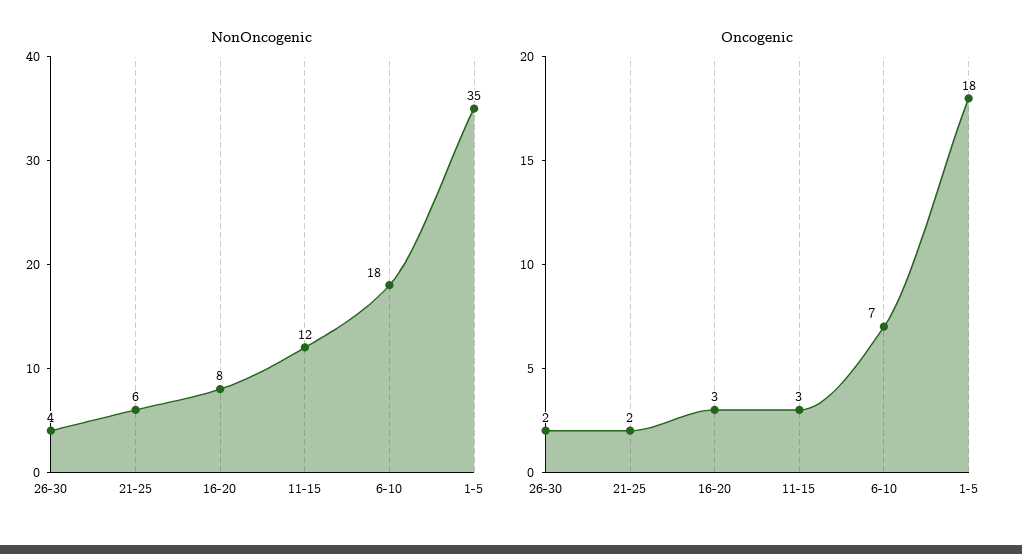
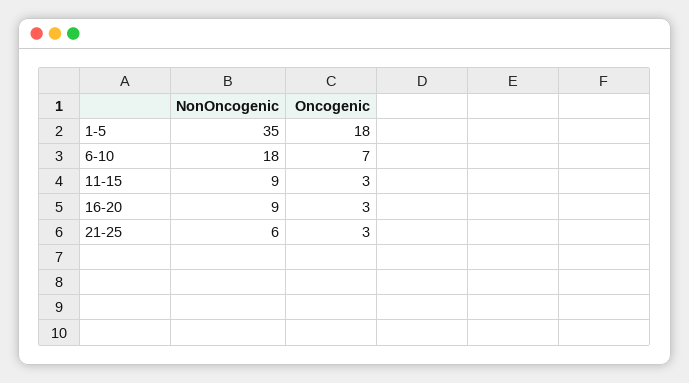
NonOncogenic, 26-30: 4 -> none
NonOncogenic, 16-20: 8 -> 9
NonOncogenic, 11-15: 12 -> 9
Oncogenic, 26-30: 2 -> none
Oncogenic, 21-25: 2 -> 3

